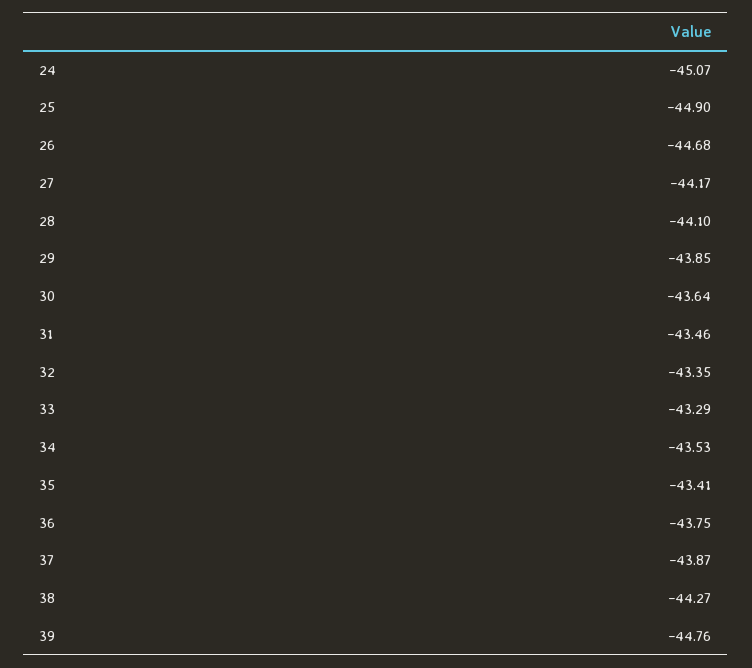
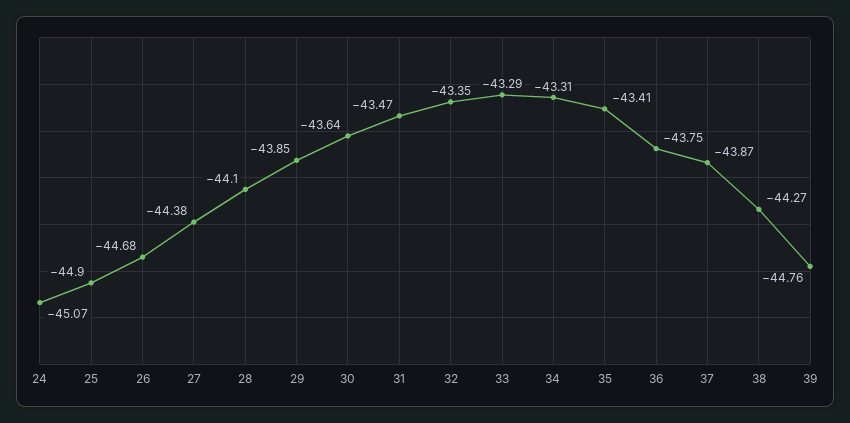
27: -44.17 -> -44.38
31: -43.46 -> -43.47
34: -43.53 -> -43.31

